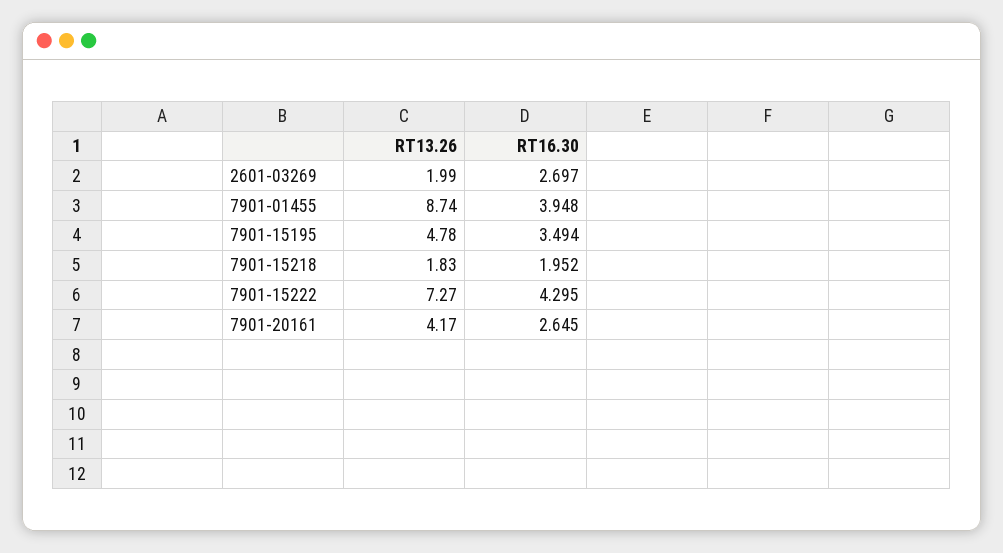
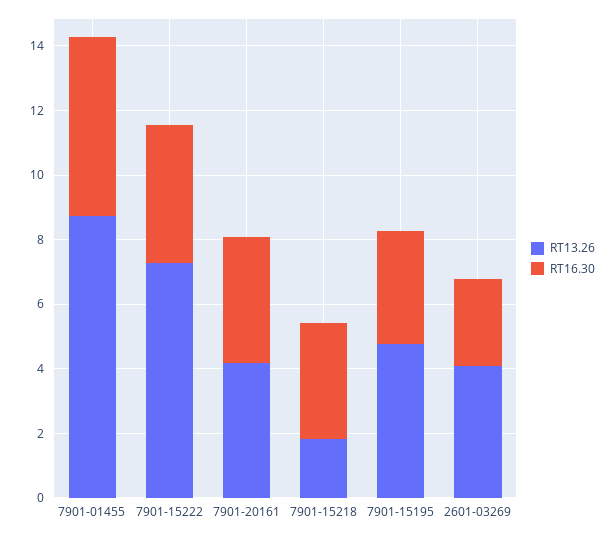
RT13.26, 2601-03269: 1.99 -> 4
RT16.30, 7901-01455: 3.948 -> 5.5
RT16.30, 7901-15218: 1.952 -> 3.5
RT16.30, 7901-20161: 2.645 -> 4

